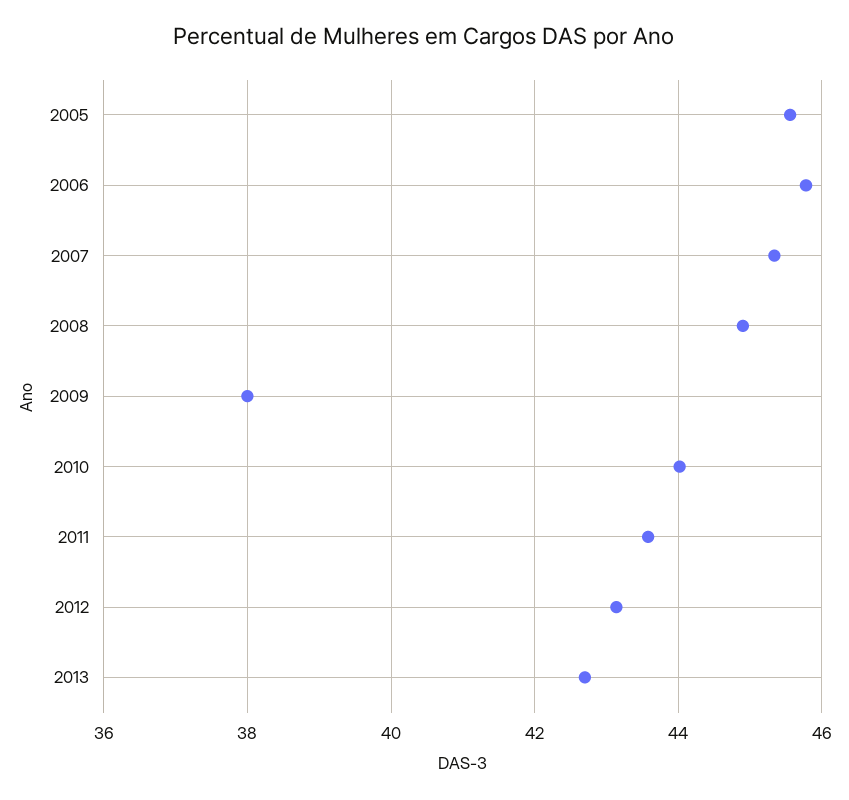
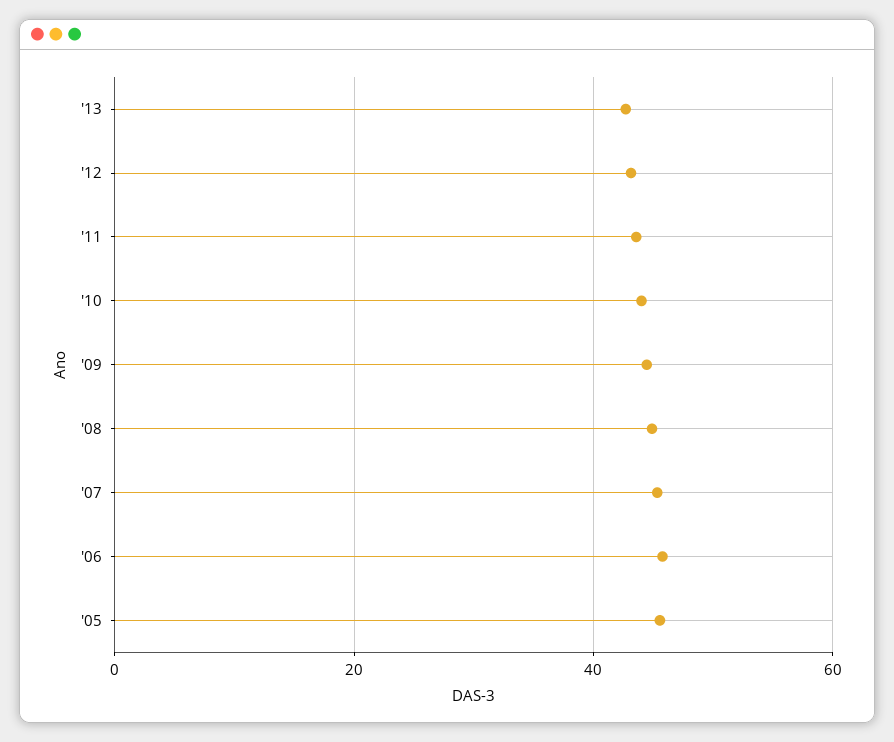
2009: 38 -> 44

